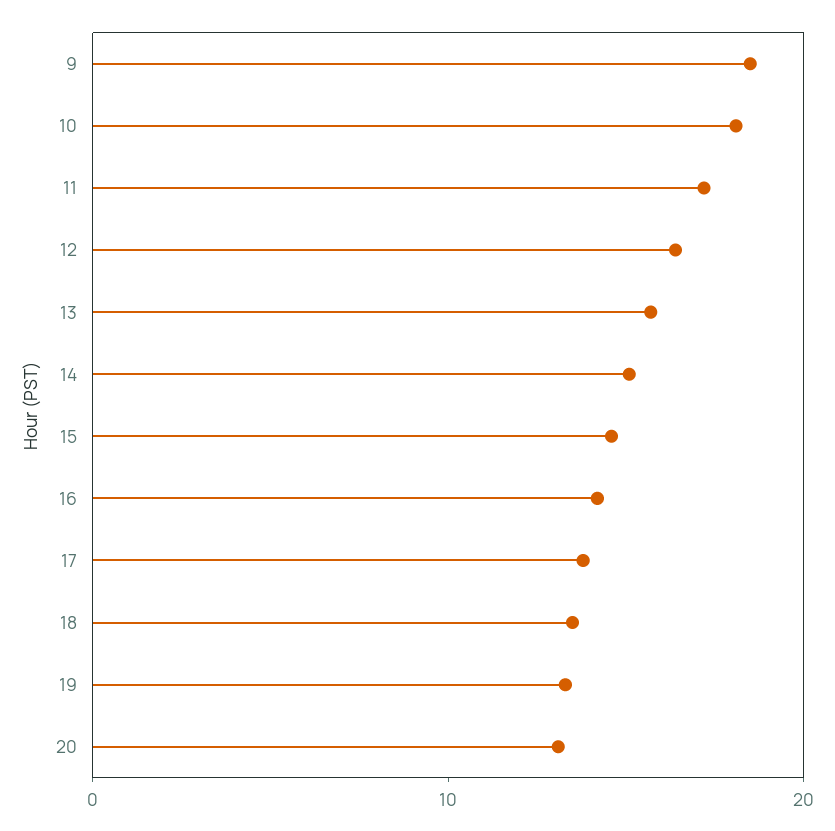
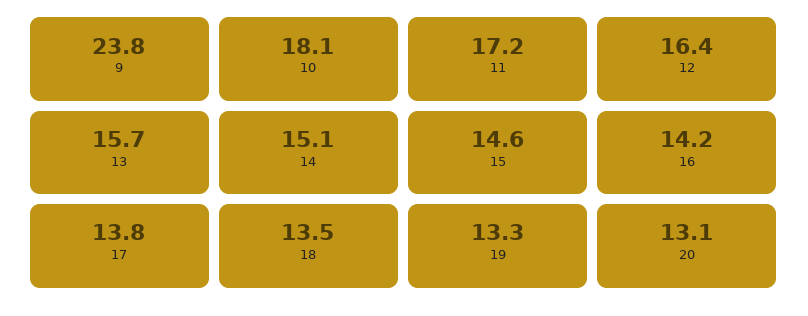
9: 18 -> 23.8

